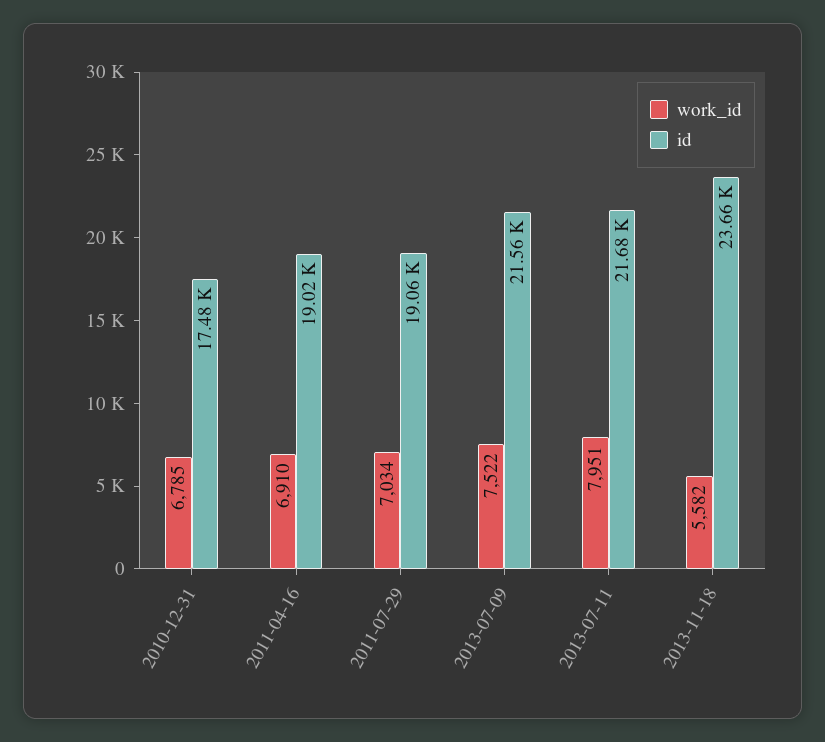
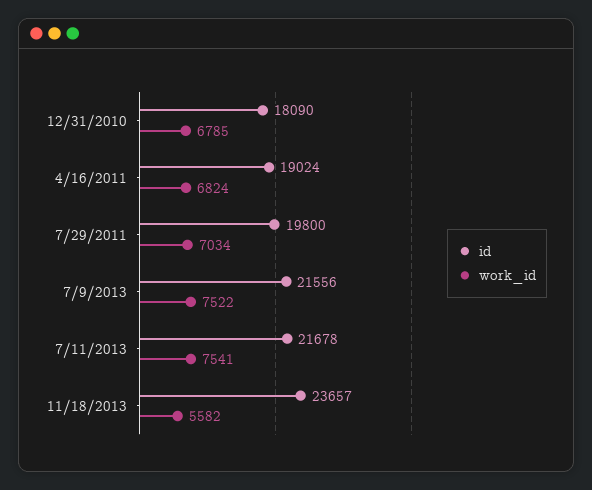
id, 2010-12-31: 17480 -> 18090
work_id, 2011-04-16: 6910 -> 6824
id, 2011-07-29: 19060 -> 19800
work_id, 2013-07-11: 7951 -> 7541

